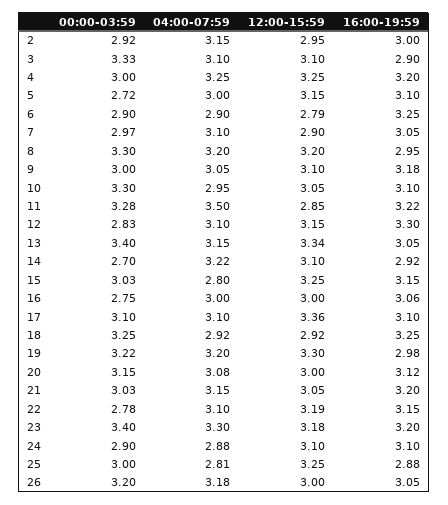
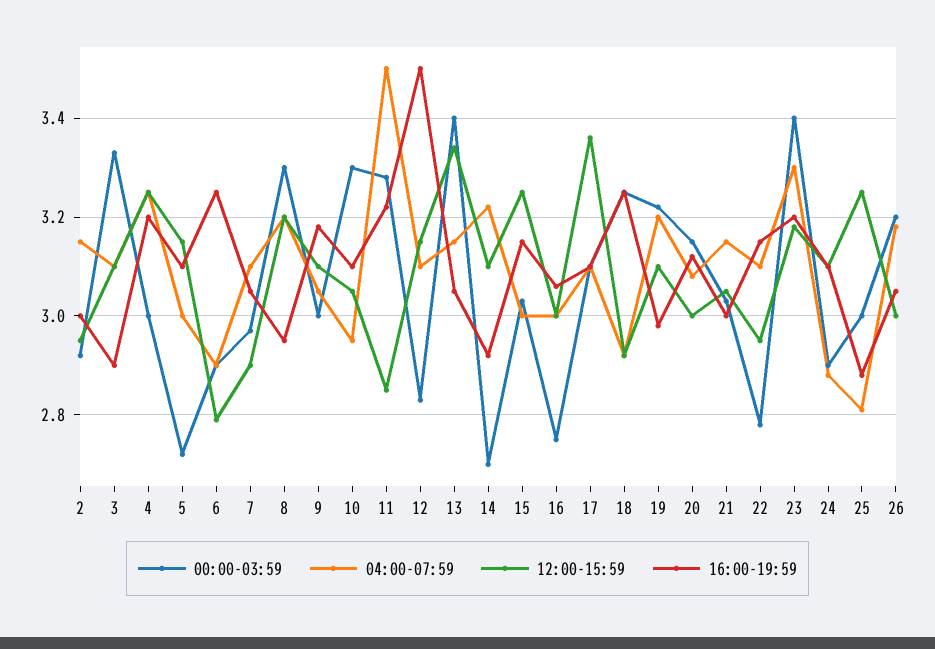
16:00-19:59, 12: 3.3 -> 3.5
04:00-07:59, 15: 2.8 -> 3
12:00-15:59, 19: 3.3 -> 3.1
16:00-19:59, 21: 3.2 -> 3
12:00-15:59, 22: 3.19 -> 2.95

